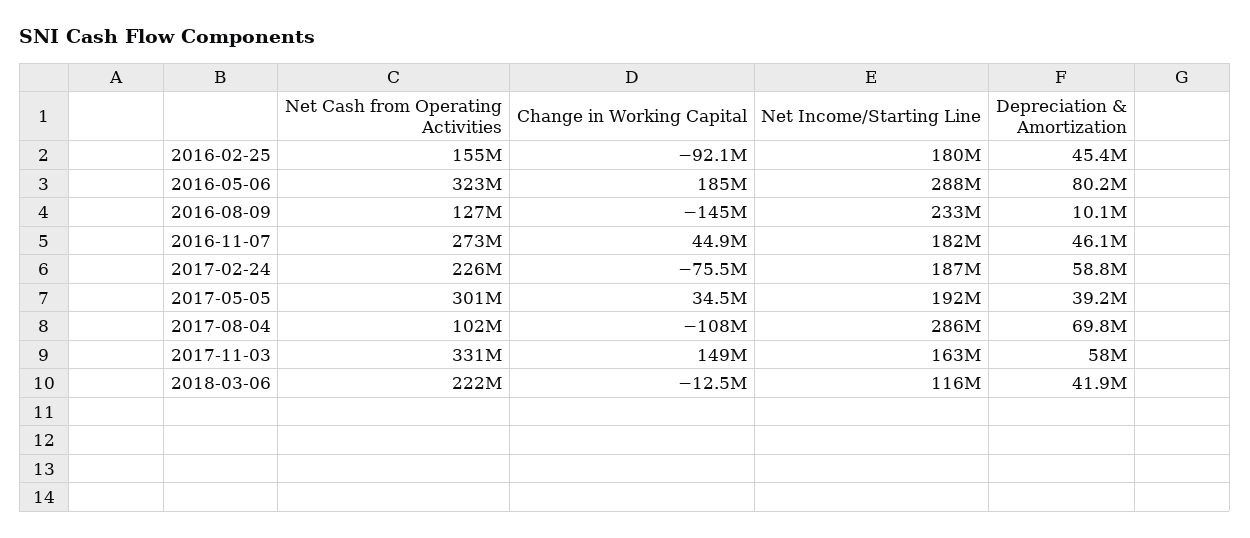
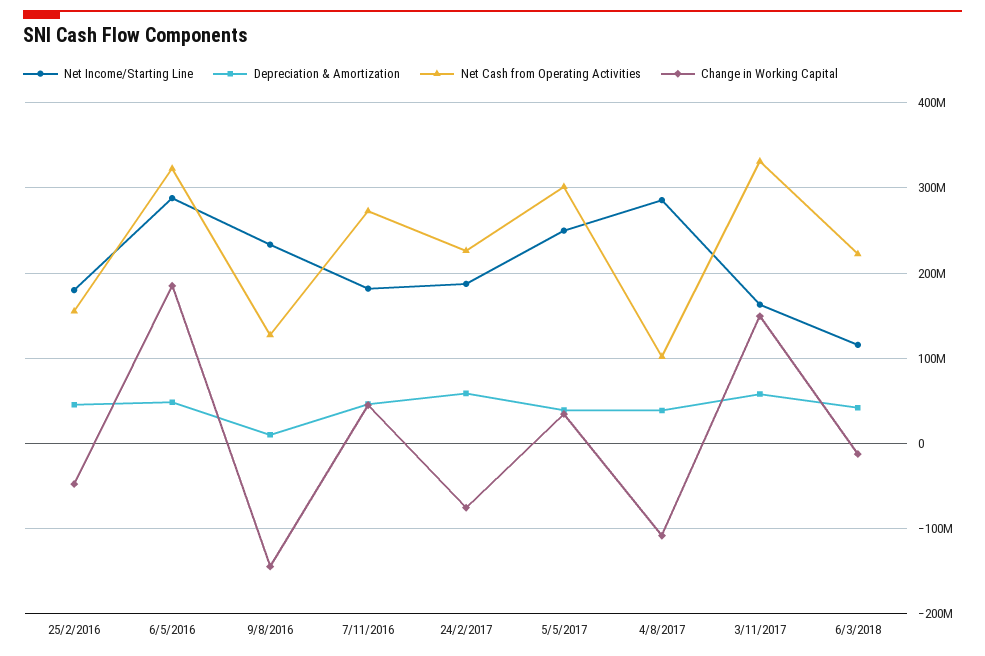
Change in Working Capital, 2016-02-25: -92100000 -> -50000000
Depreciation & Amortization, 2016-05-06: 80200000 -> 50000000
Net Income/Starting Line, 2017-05-05: 192000000 -> 250000000
Depreciation & Amortization, 2017-08-04: 69800000 -> 40000000

